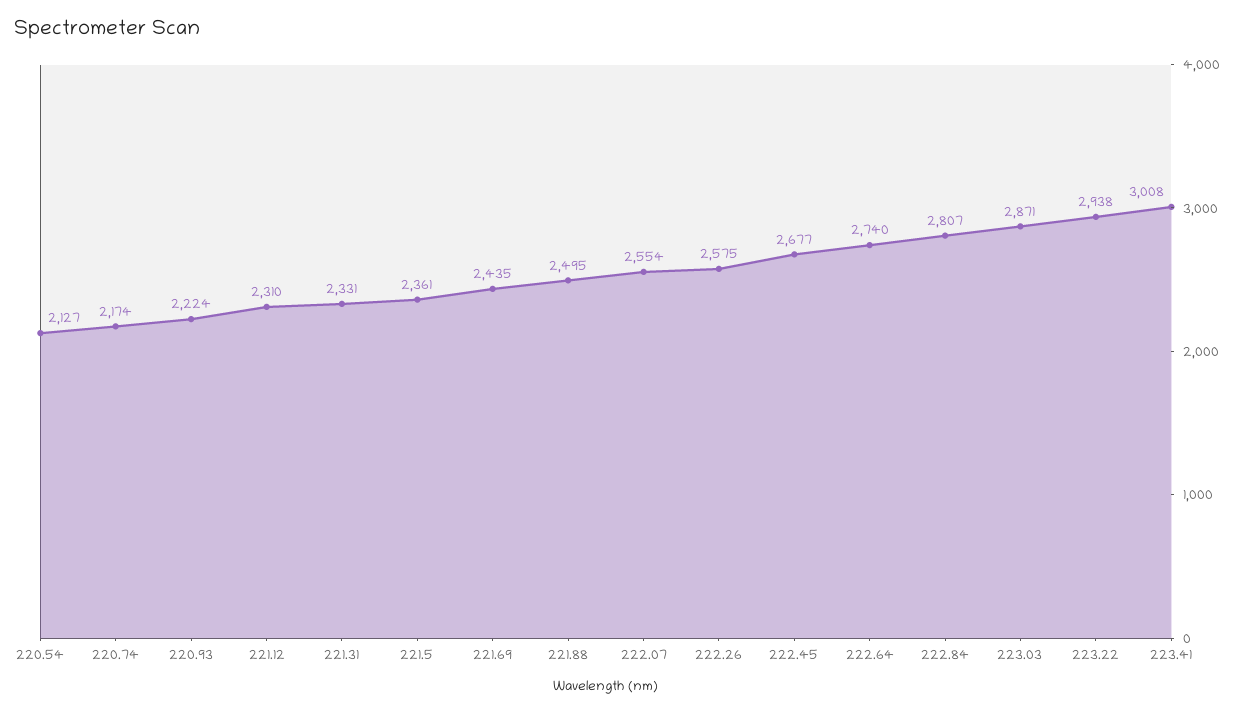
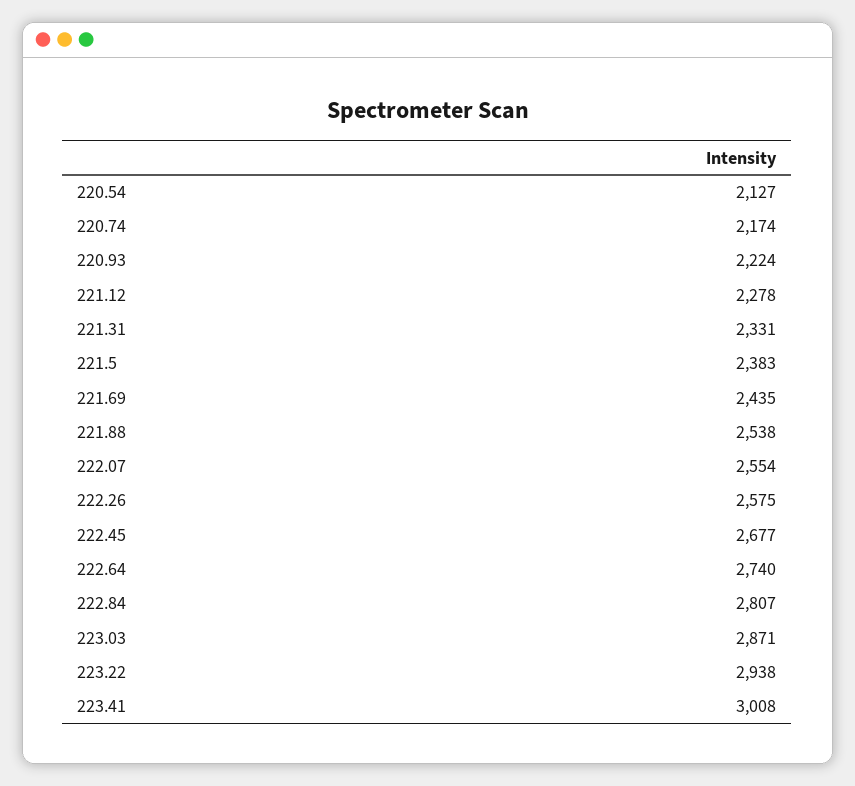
221.12: 2310 -> 2278
221.5: 2361 -> 2383
221.88: 2495 -> 2538

